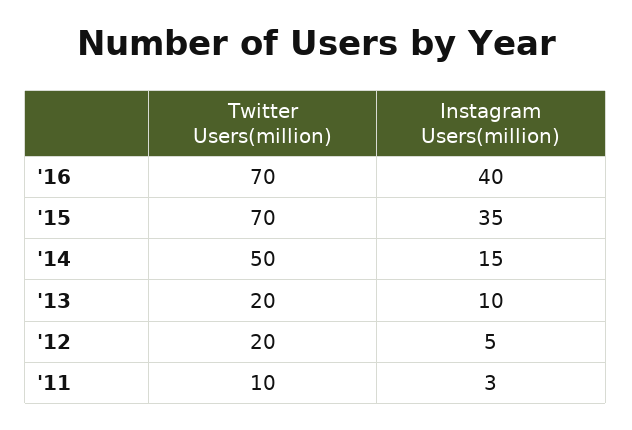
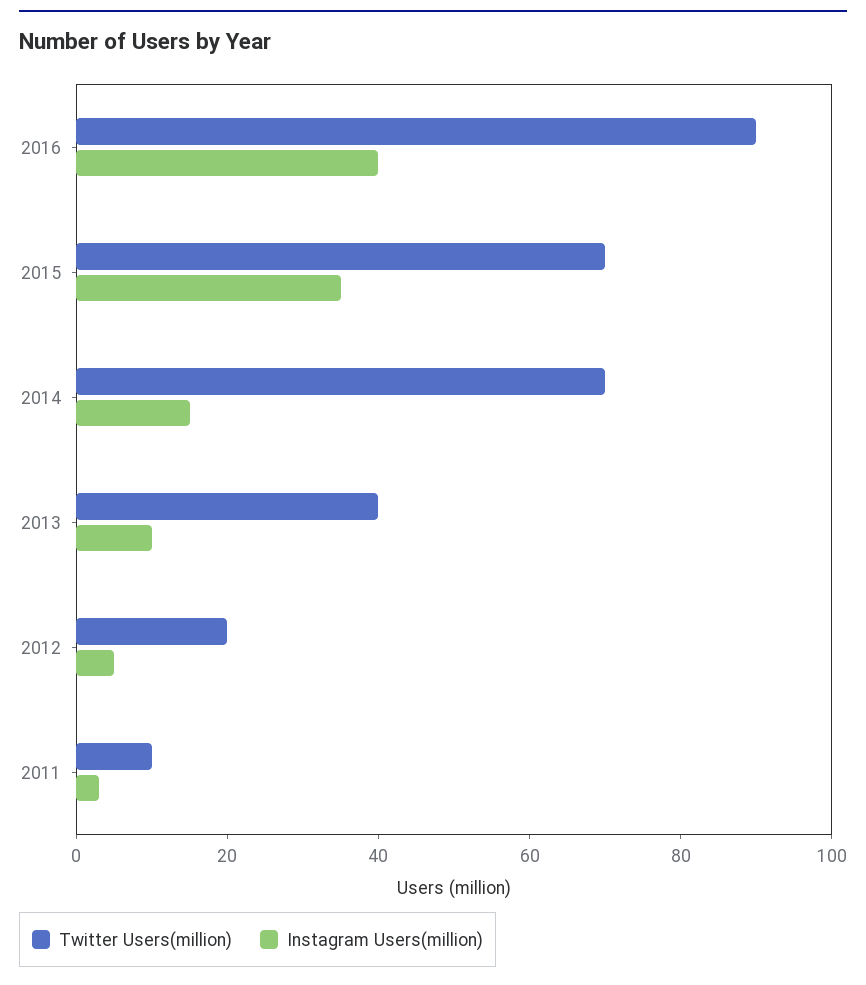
Twitter Users(million), '16: 70 -> 90
Twitter Users(million), '14: 50 -> 70
Twitter Users(million), '13: 20 -> 40

